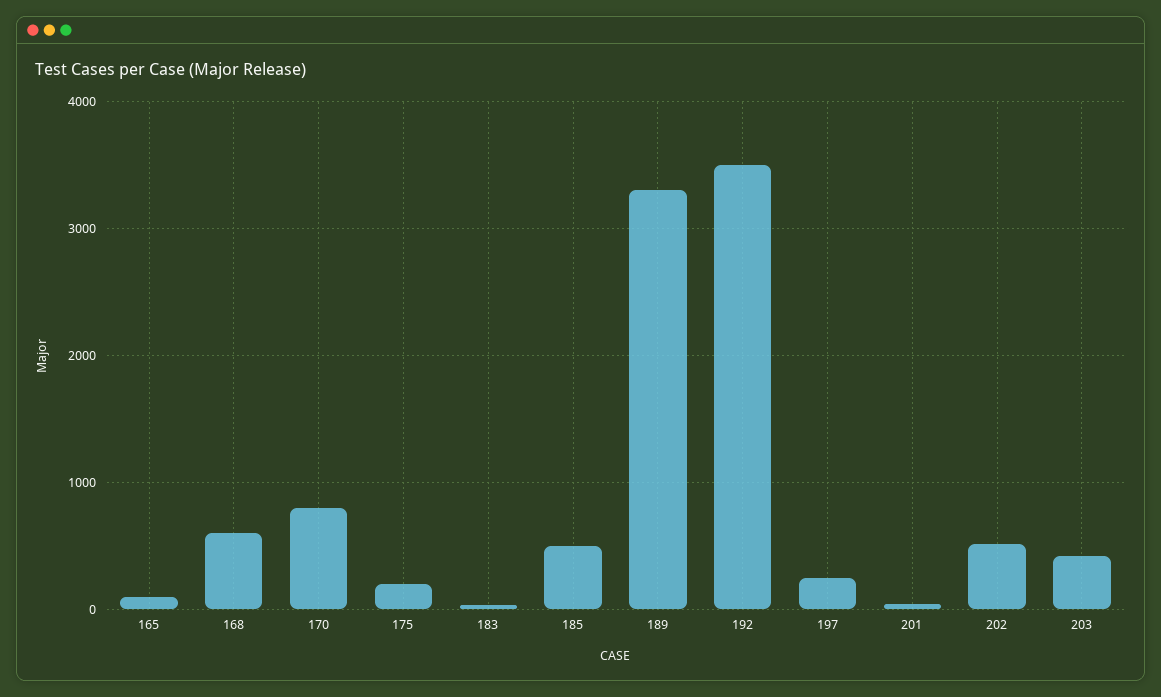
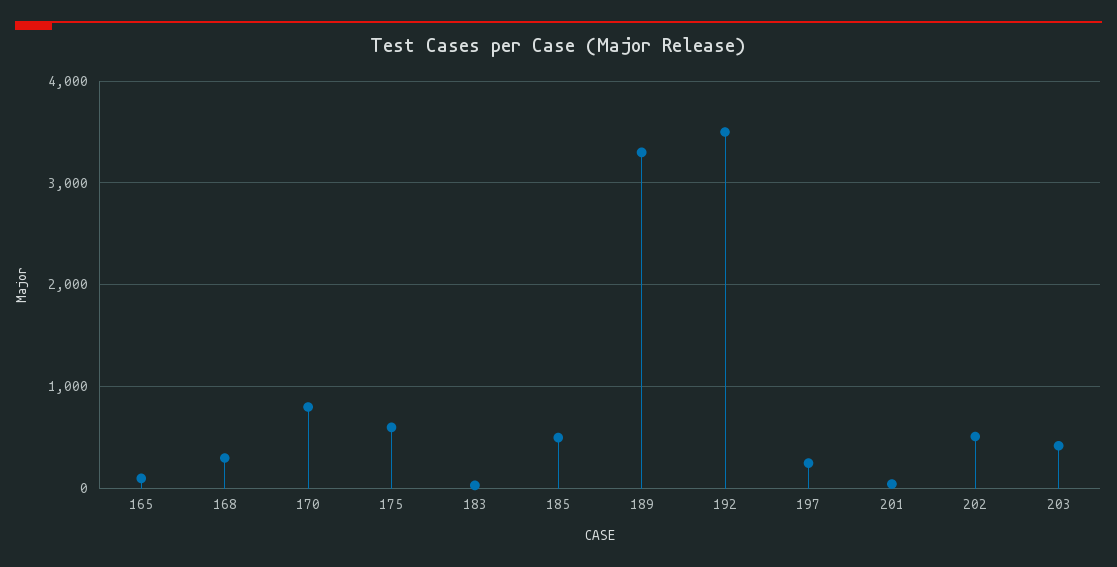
168: 600 -> 300
175: 200 -> 600

